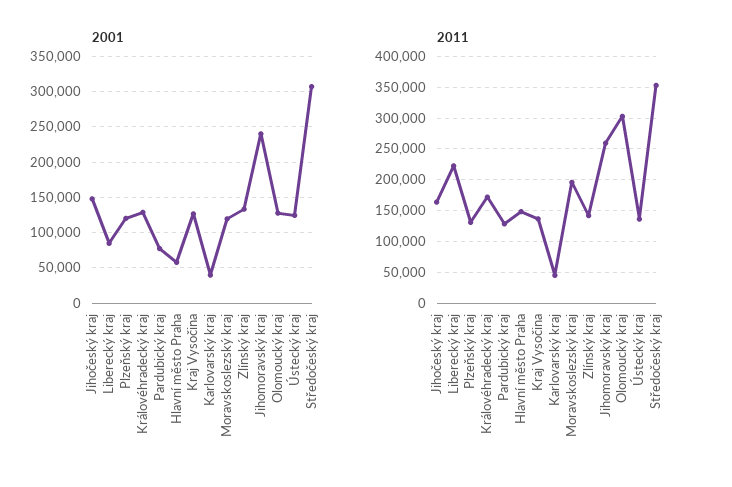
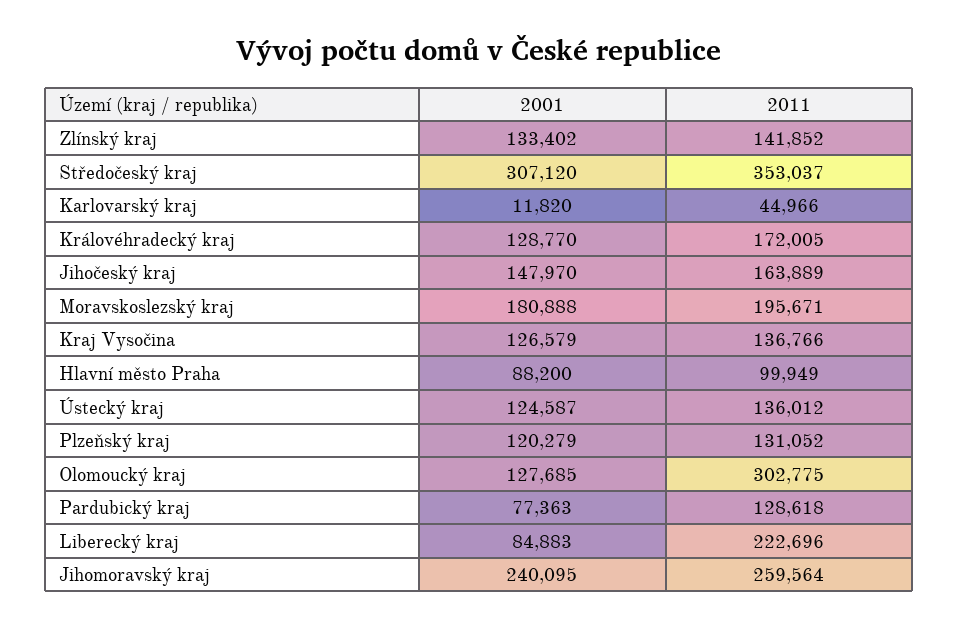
2001, Hlavní město Praha: 60000 -> 88200
2001, Karlovarský kraj: 40000 -> 11820
2001, Moravskoslezský kraj: 120000 -> 180888
2011, Hlavní město Praha: 150000 -> 99949

